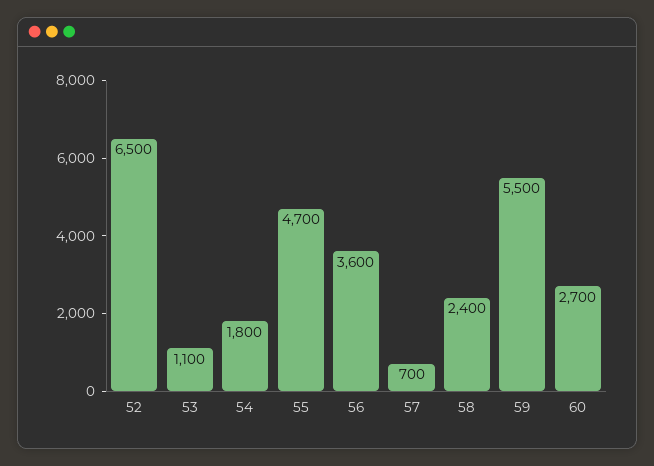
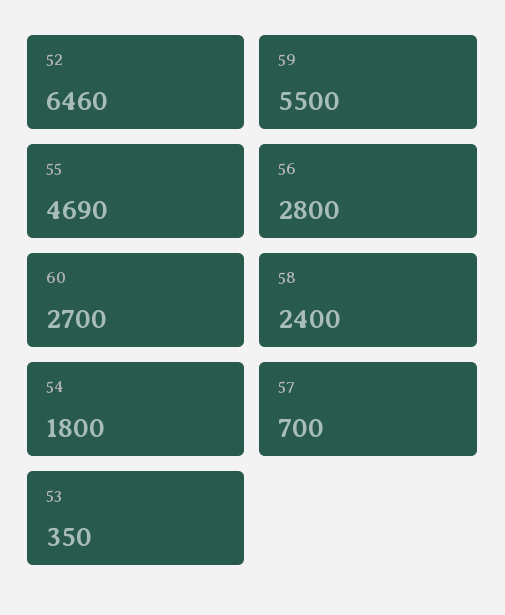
52: 6500 -> 6460
53: 1100 -> 350
55: 4700 -> 4690
56: 3600 -> 2800

